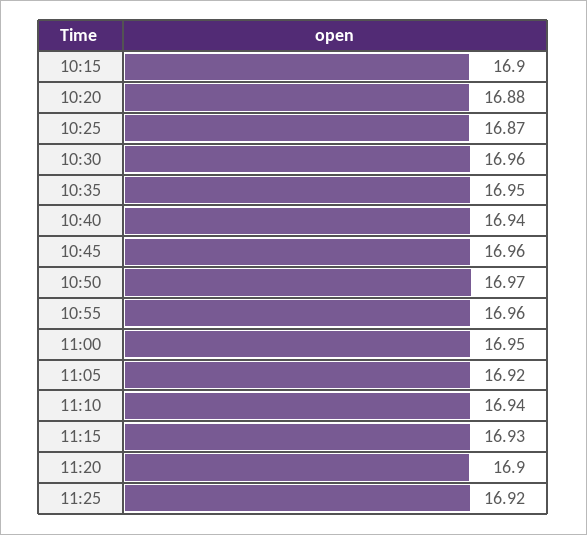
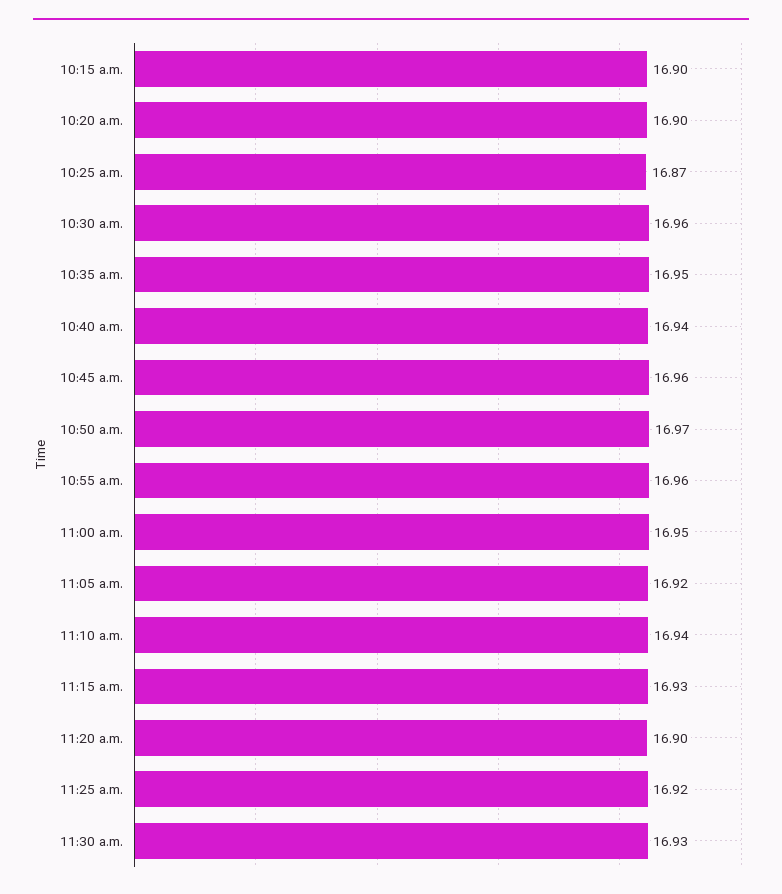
10:20: 16.88 -> 16.9
11:30 a.m.: none -> 16.93

